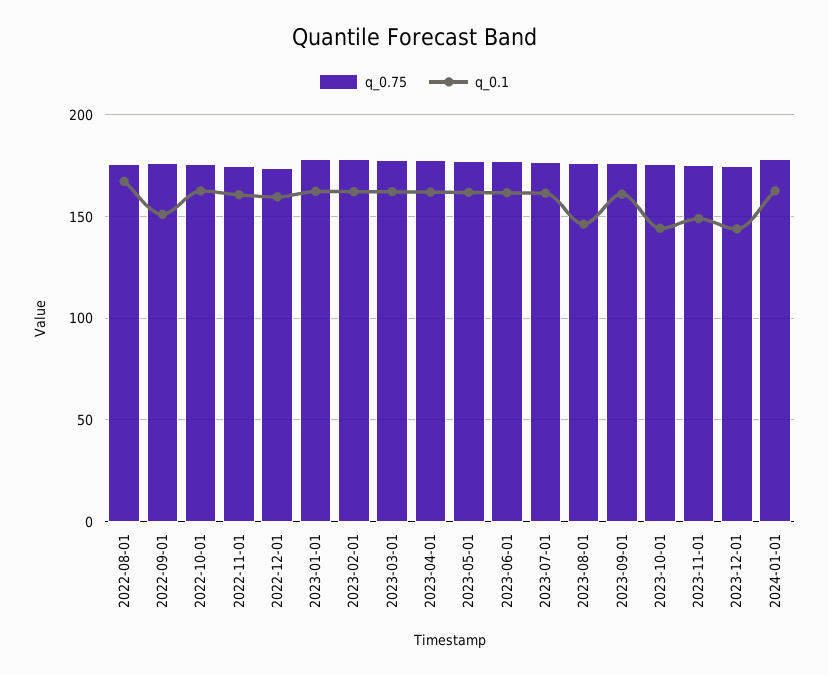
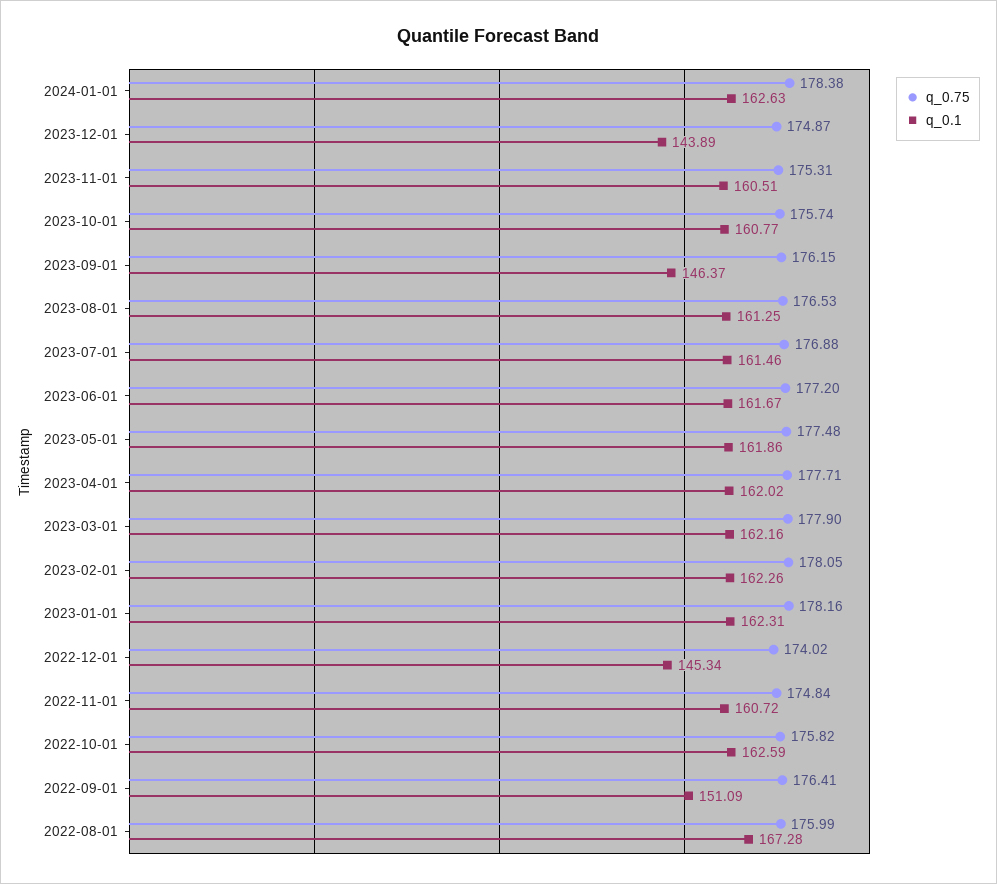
q_0.1, 2022-12-01: 160 -> 145.34
q_0.1, 2023-08-01: 145 -> 161.25
q_0.1, 2023-09-01: 160 -> 146.37
q_0.1, 2023-10-01: 145 -> 160.77
q_0.1, 2023-11-01: 150 -> 160.51

